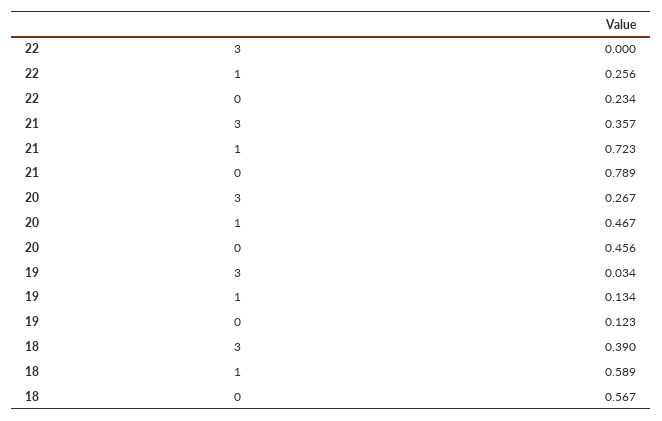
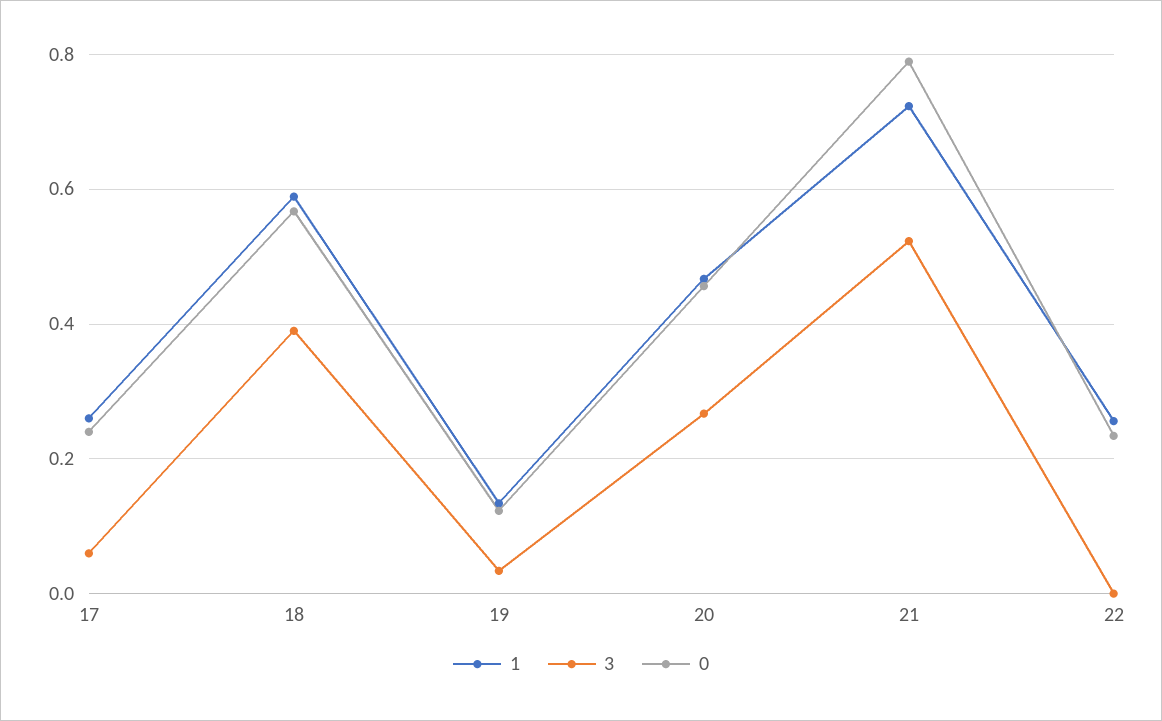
3, 21: 0.357 -> 0.52
1, 17: none -> 0.26
3, 17: none -> 0.06
0, 17: none -> 0.24

